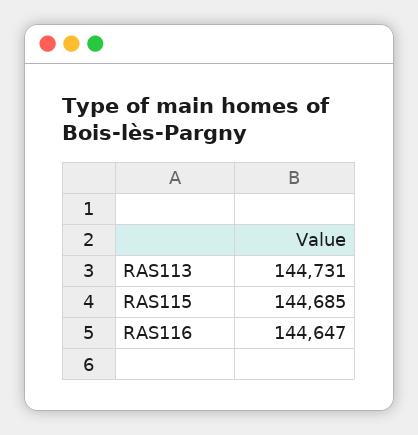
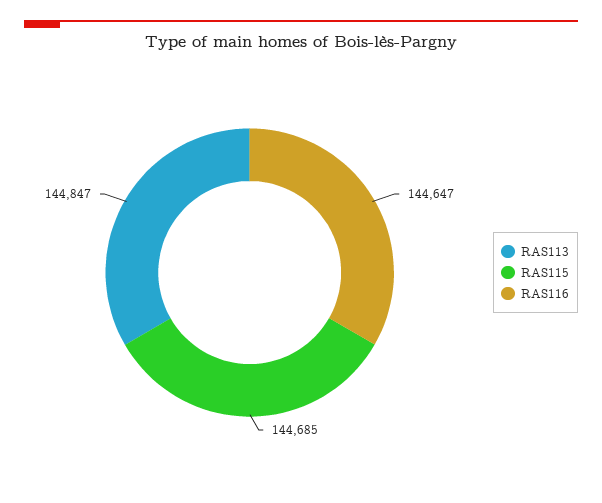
RAS113: 144731 -> 144847

